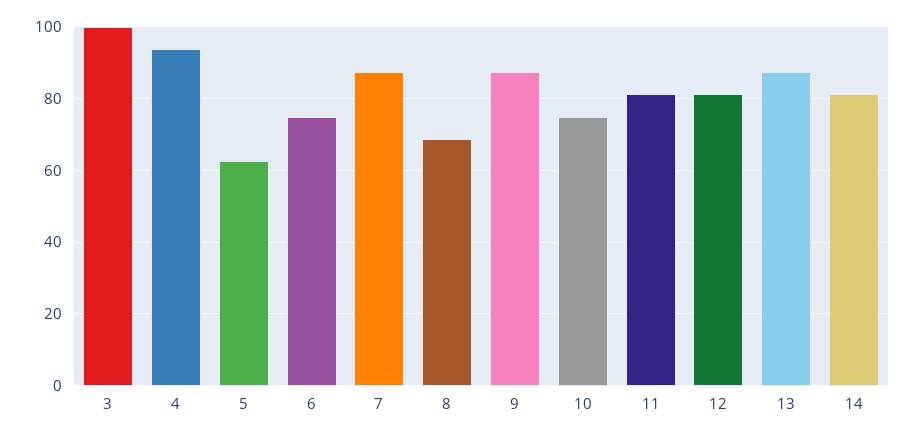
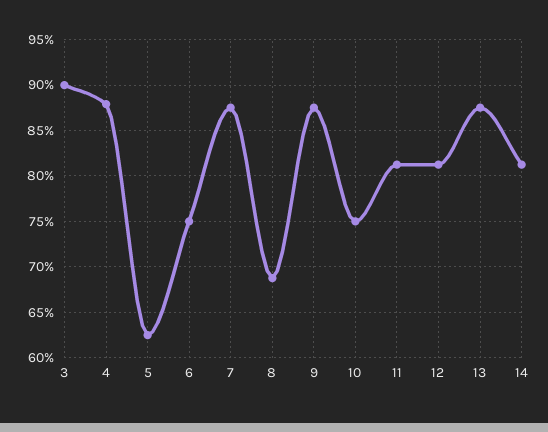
3: 100 -> 90
4: 94 -> 88

